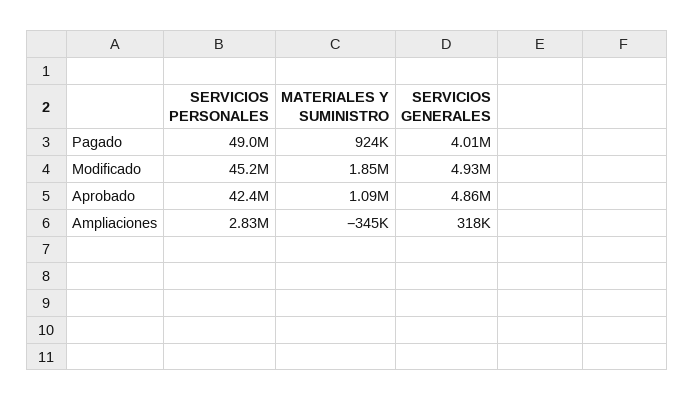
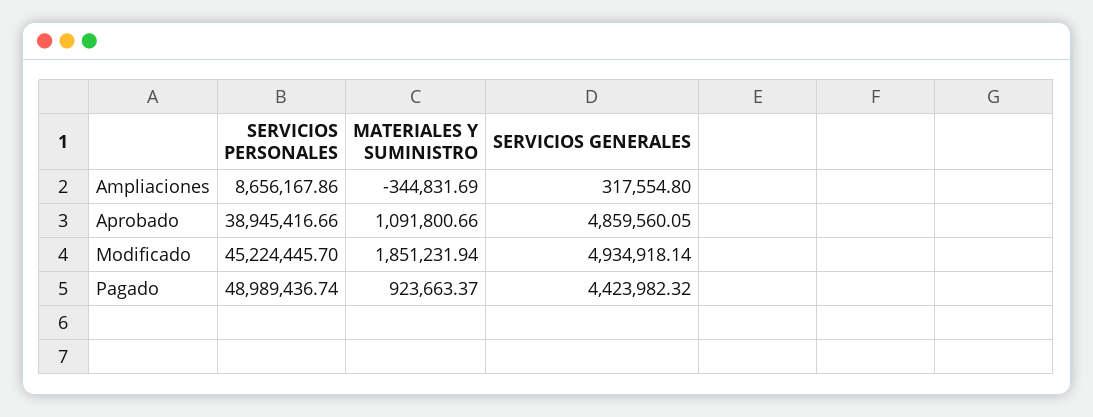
SERVICIOS GENERALES, Pagado: 4010000 -> 4423982.32
SERVICIOS PERSONALES, Aprobado: 42400000 -> 38945416.66
SERVICIOS PERSONALES, Ampliaciones: 2830000 -> 8656167.86

